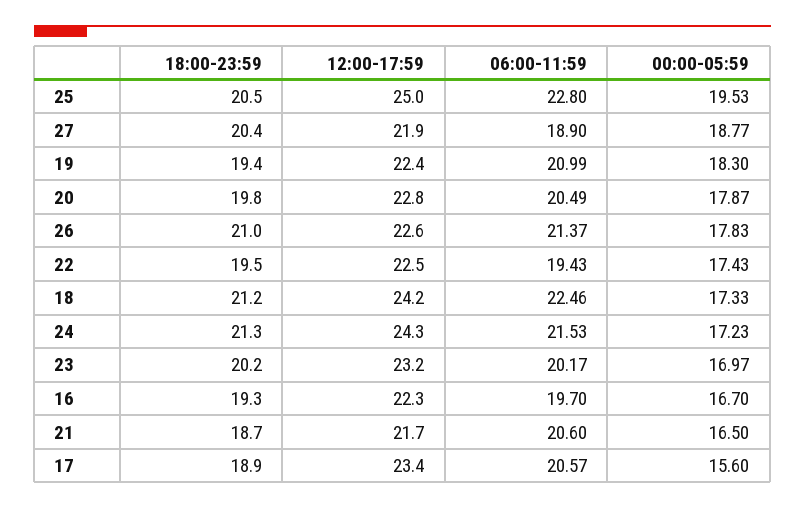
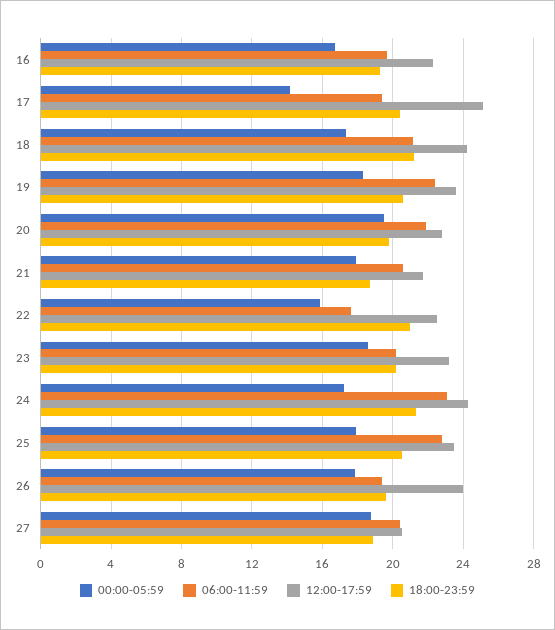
12:00-17:59, 25: 25 -> 23.5
00:00-05:59, 25: 19.53 -> 18
18:00-23:59, 27: 20.4 -> 19
12:00-17:59, 27: 21.9 -> 20.5
06:00-11:59, 27: 18.9 -> 20.5
18:00-23:59, 19: 19.4 -> 20.5
12:00-17:59, 19: 22.4 -> 23.5
06:00-11:59, 19: 20.99 -> 22.5
06:00-11:59, 20: 20.49 -> 22
00:00-05:59, 20: 17.87 -> 19.5
18:00-23:59, 26: 21 -> 19.5
12:00-17:59, 26: 22.6 -> 24
06:00-11:59, 26: 21.37 -> 19.5
18:00-23:59, 22: 19.5 -> 21
06:00-11:59, 22: 19.43 -> 17.5
00:00-05:59, 22: 17.43 -> 16
06:00-11:59, 18: 22.46 -> 21
06:00-11:59, 24: 21.53 -> 23
00:00-05:59, 23: 16.97 -> 18.5
00:00-05:59, 21: 16.5 -> 18
18:00-23:59, 17: 18.9 -> 20.5
12:00-17:59, 17: 23.4 -> 25
06:00-11:59, 17: 20.57 -> 19.5
00:00-05:59, 17: 15.6 -> 14

